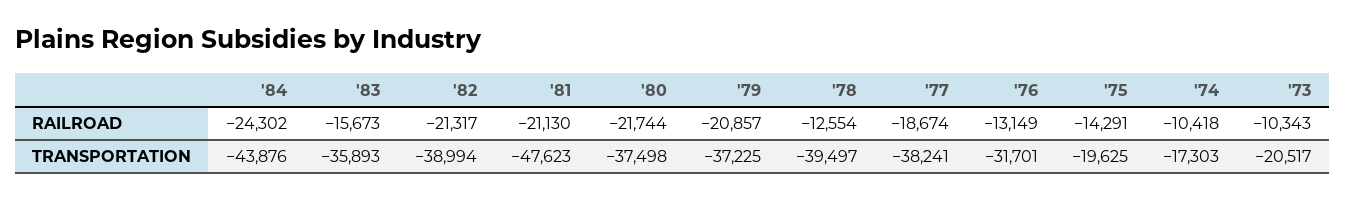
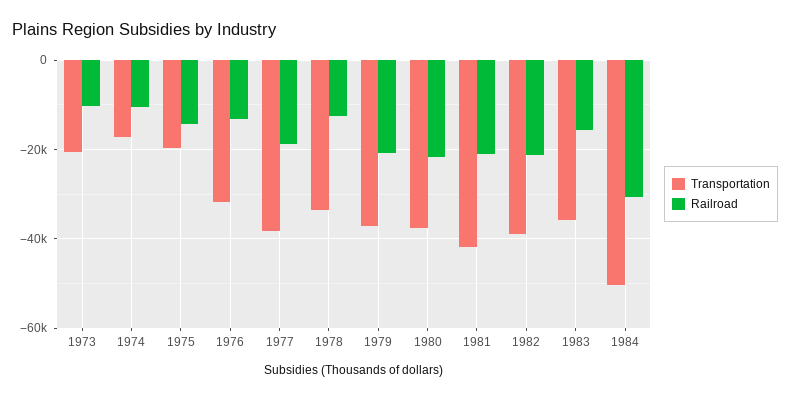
RAILROAD, '84: -24302 -> -30000
TRANSPORTATION, '84: -43876 -> -50000
TRANSPORTATION, '81: -47623 -> -42000
TRANSPORTATION, '78: -39497 -> -34000

